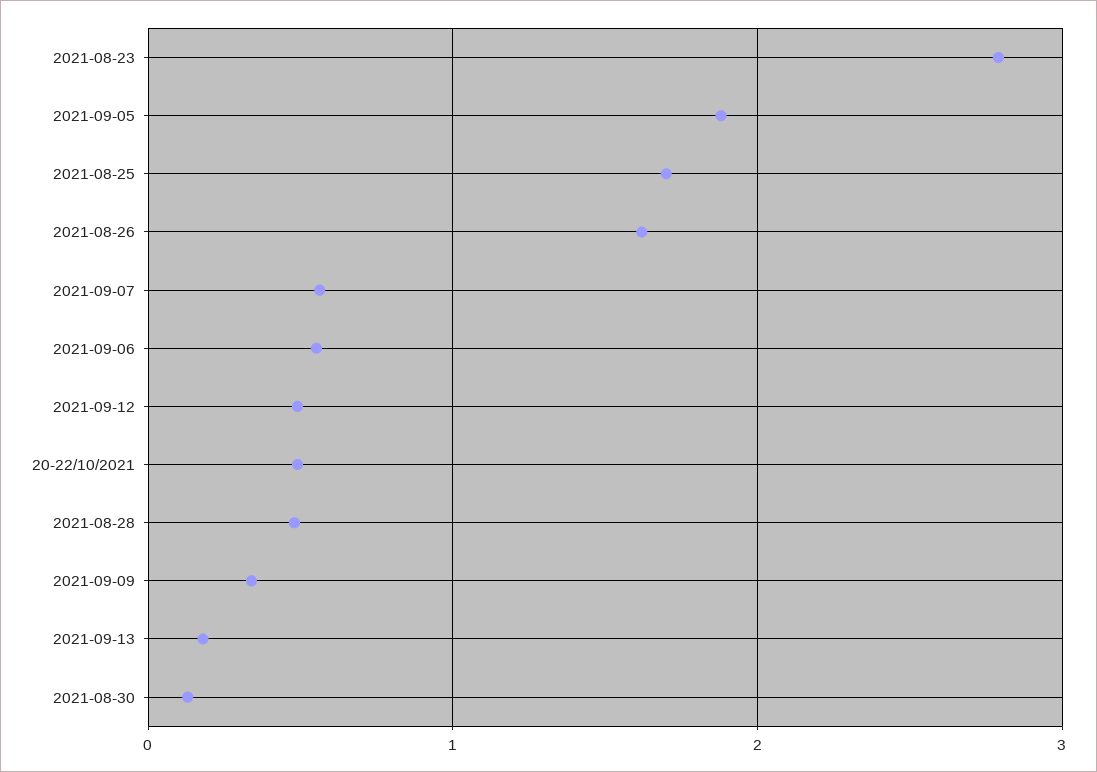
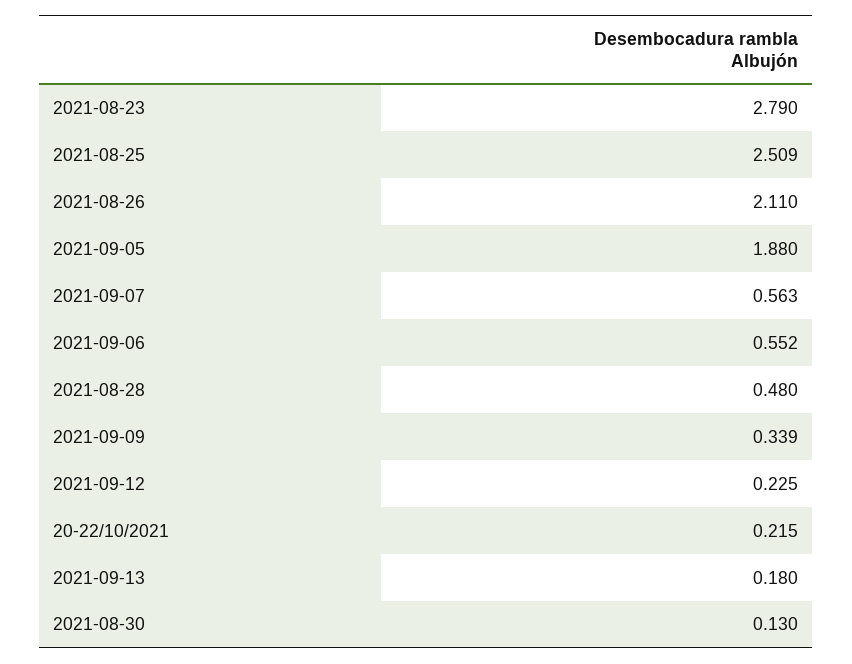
2021-08-25: 1.7 -> 2.509
2021-08-26: 1.6 -> 2.11
2021-09-12: 0.5 -> 0.225
20-22/10/2021: 0.5 -> 0.215

